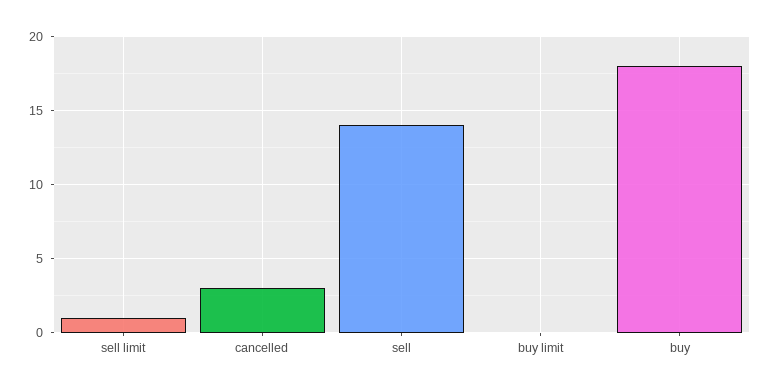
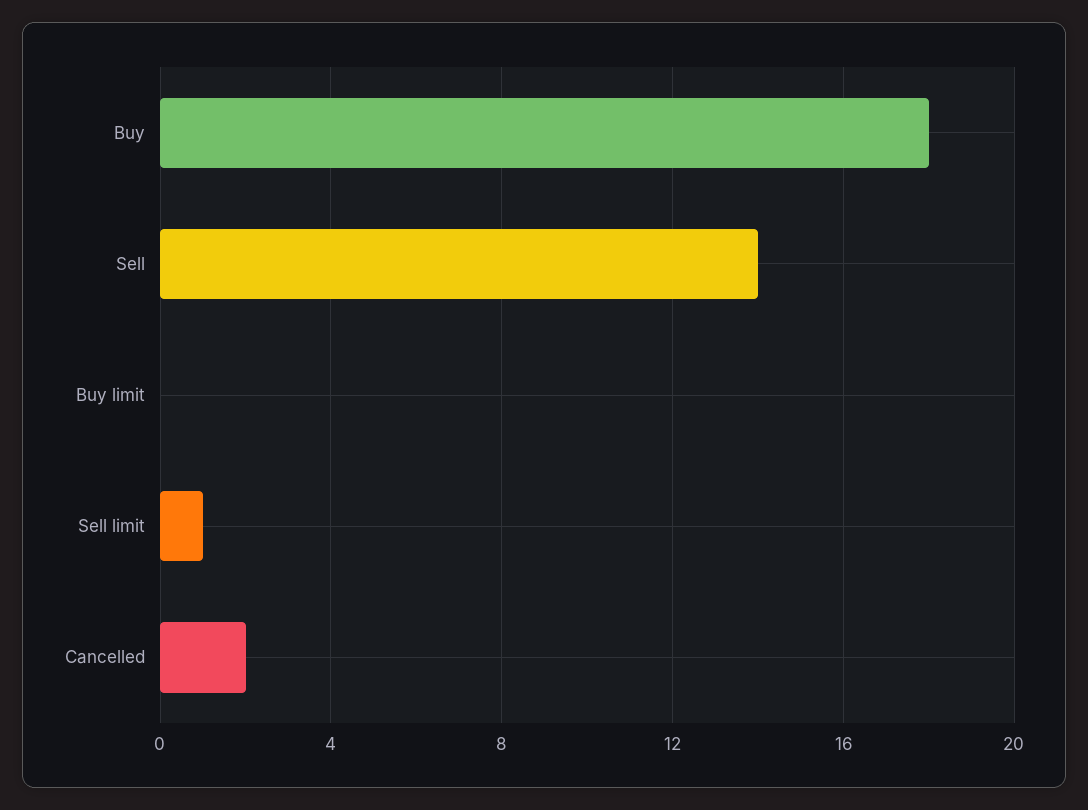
cancelled: 3 -> 2

